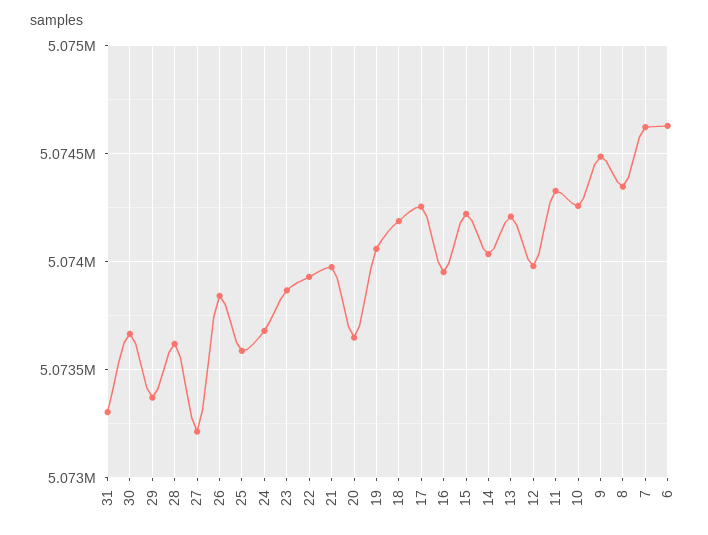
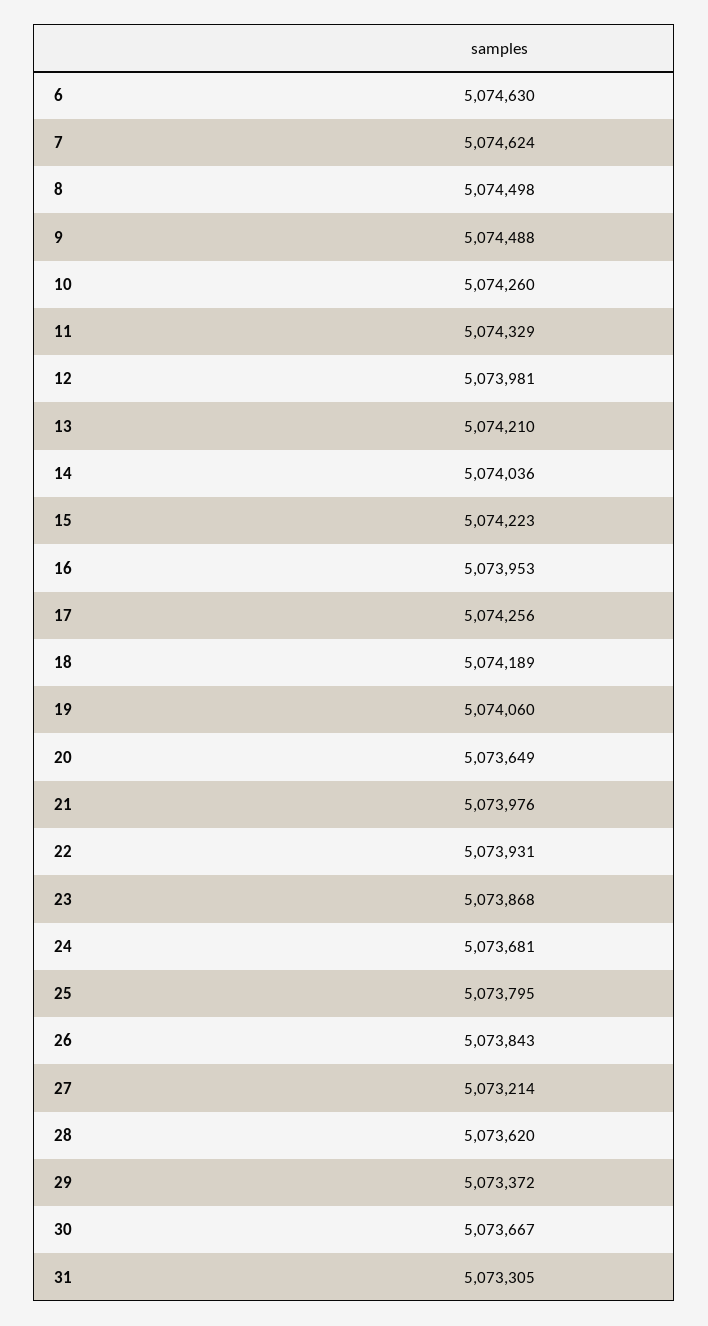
25: 5073600 -> 5073795
8: 5074350 -> 5074498

